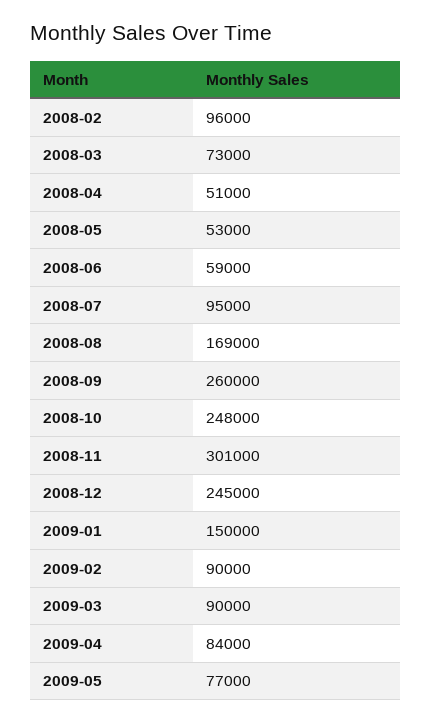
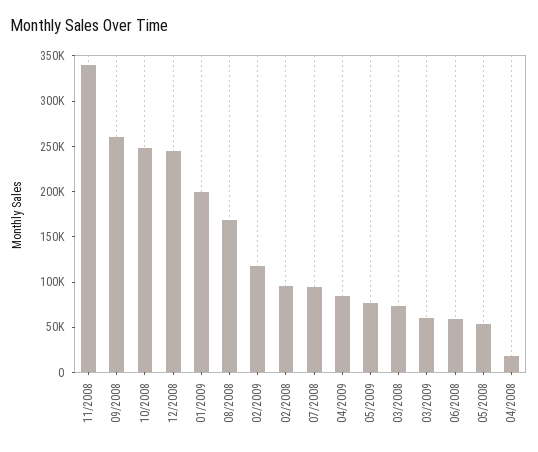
2008-04: 51000 -> 20000
2008-11: 301000 -> 340000
2009-01: 150000 -> 200000
2009-02: 90000 -> 120000
2009-03: 90000 -> 60000

